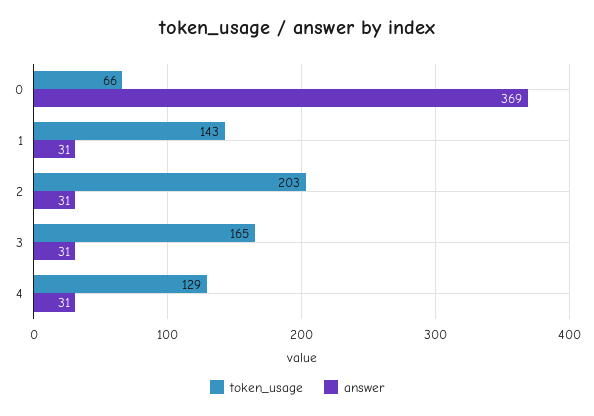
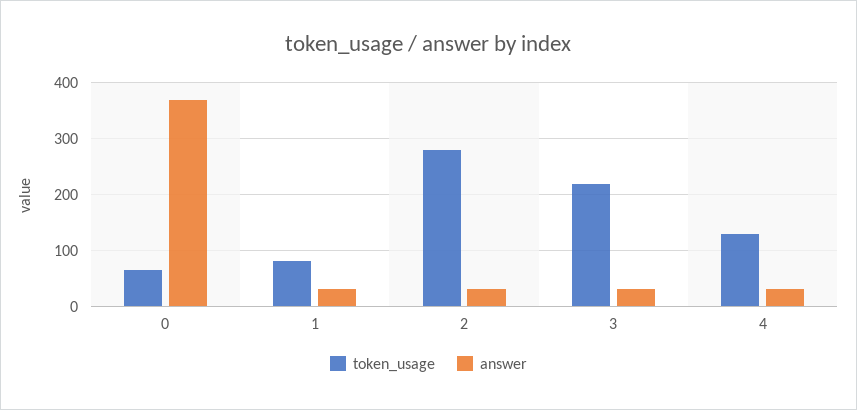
token_usage, 1: 143 -> 80
token_usage, 2: 203 -> 280
token_usage, 3: 165 -> 220

